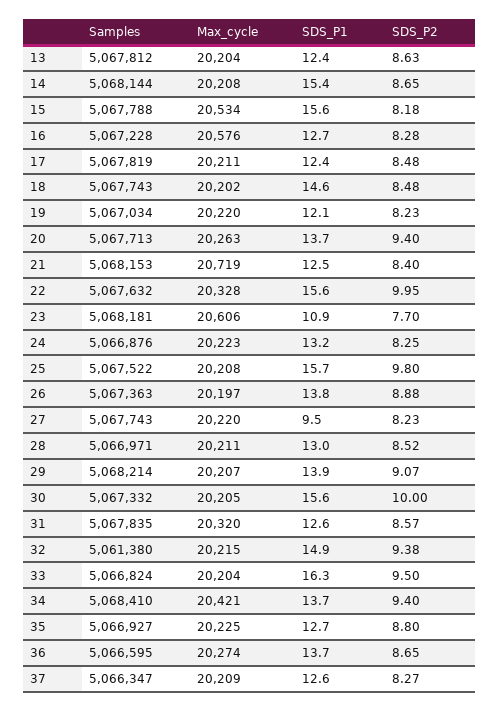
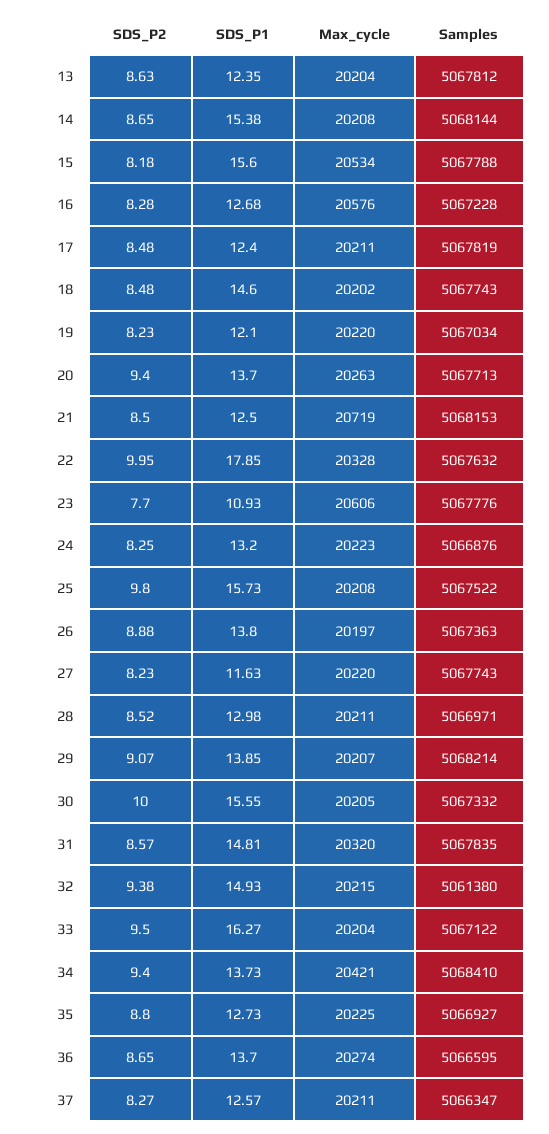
SDS_P2, 21: 8.4 -> 8.5
SDS_P1, 22: 15.6 -> 17.85
Samples, 23: 5068181 -> 5067776
SDS_P1, 27: 9.5 -> 11.63
SDS_P1, 31: 12.6 -> 14.81
Samples, 33: 5066824 -> 5067122
Max_cycle, 37: 20209 -> 20211

